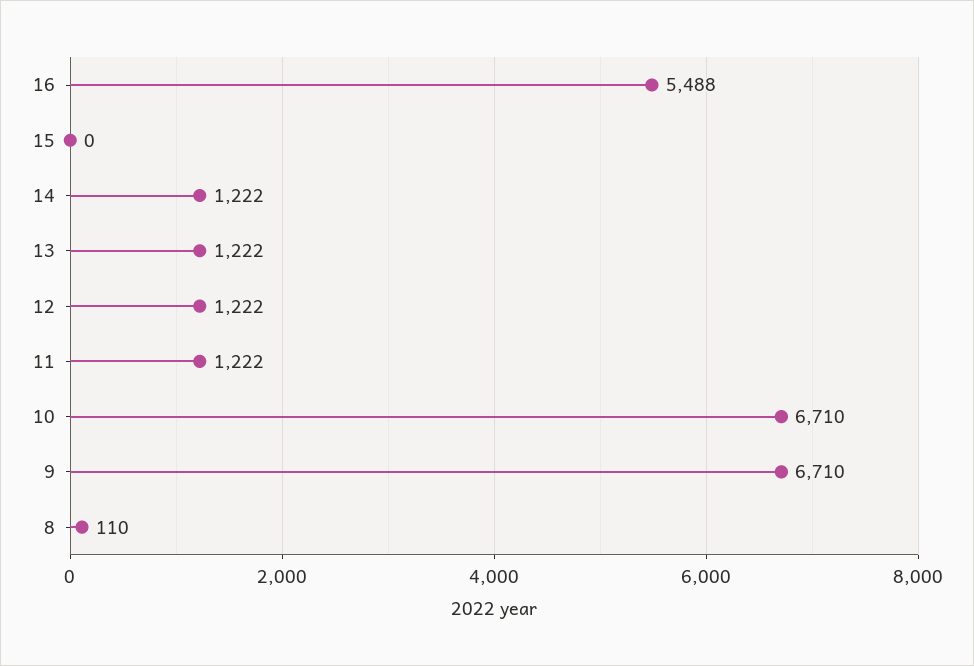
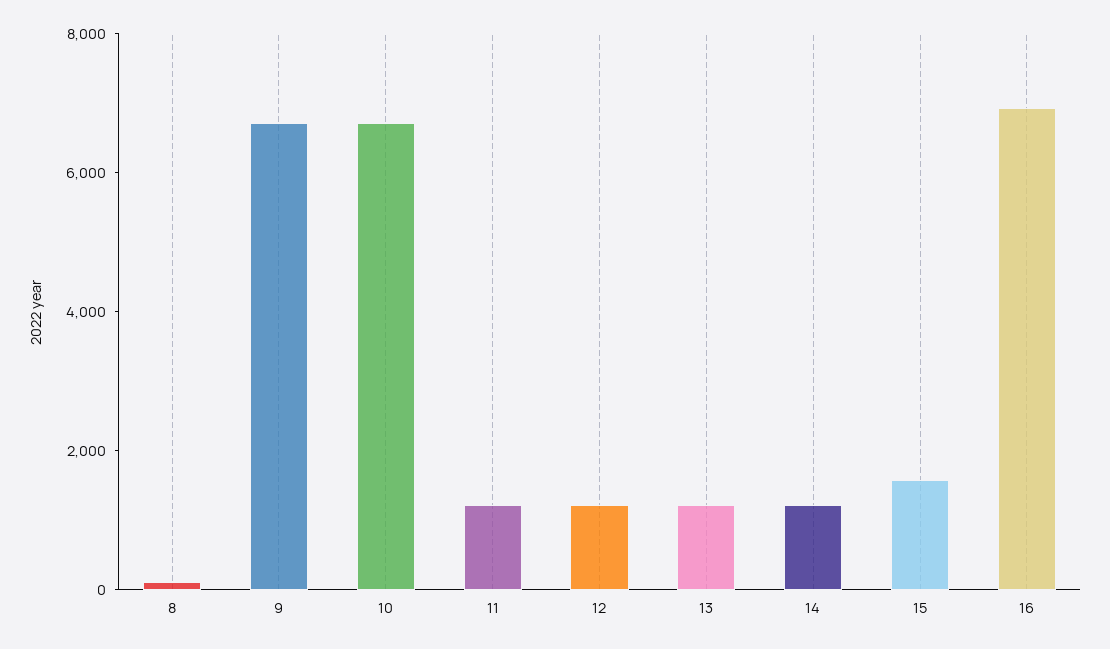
16: 5488 -> 7000
15: 0 -> 1500

